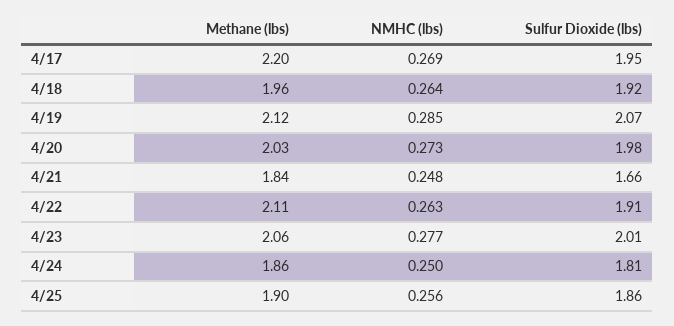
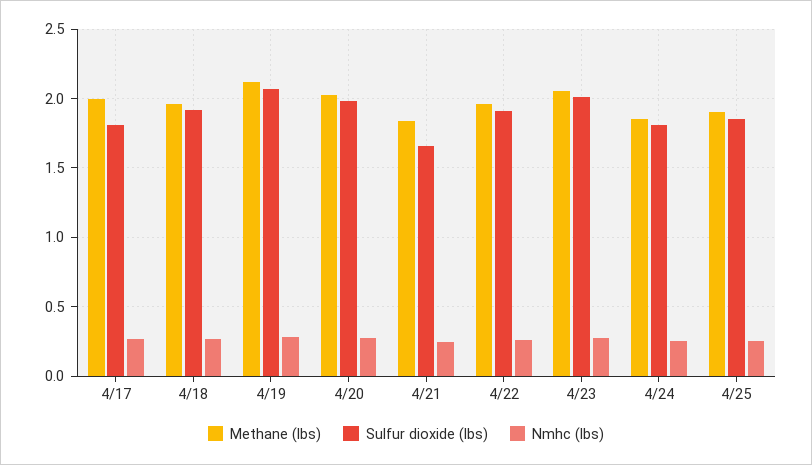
Methane (lbs), 4/17: 2.2 -> 2
Sulfur Dioxide (lbs), 4/17: 1.95 -> 1.8
Methane (lbs), 4/22: 2.11 -> 1.95

